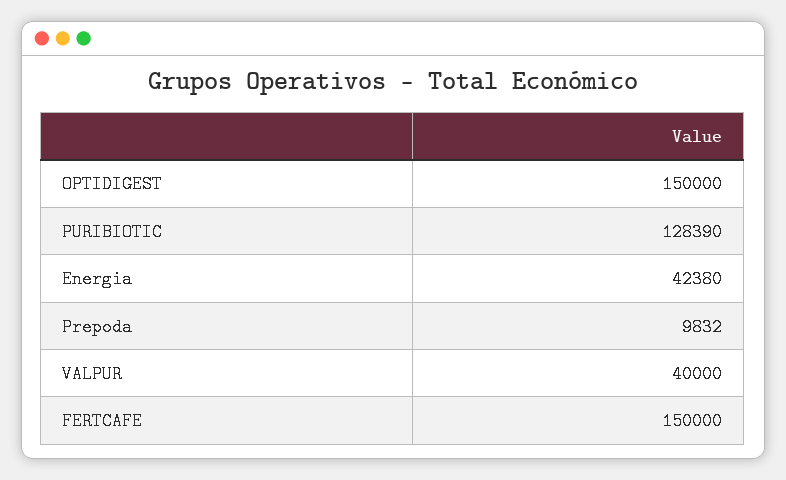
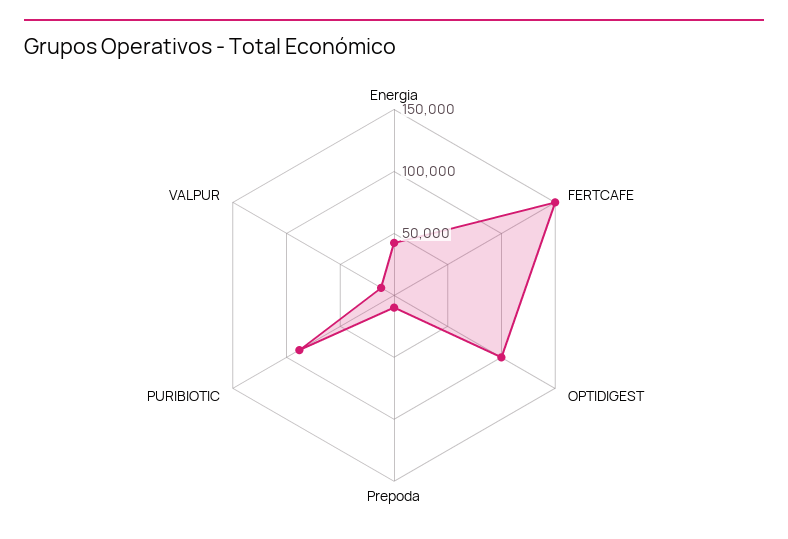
OPTIDIGEST: 150000 -> 100000
PURIBIOTIC: 128390 -> 90000
VALPUR: 40000 -> 10000

